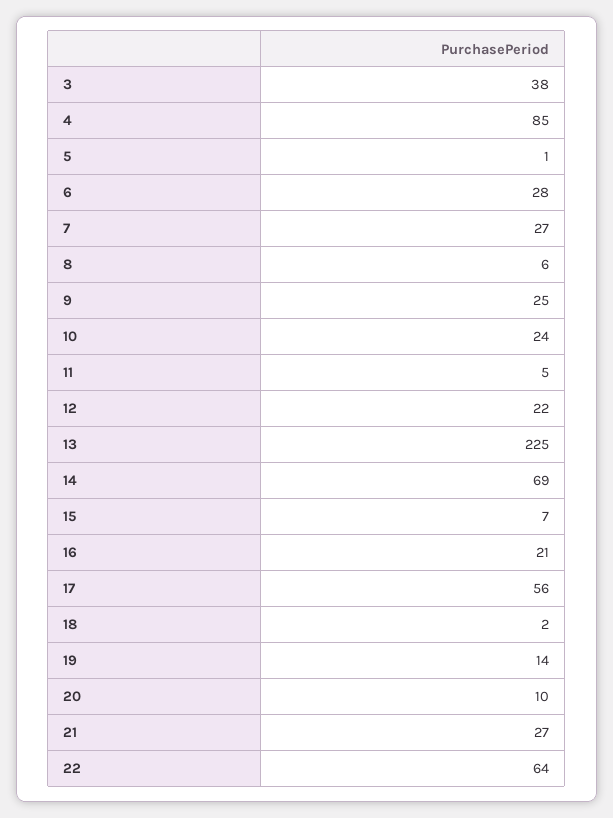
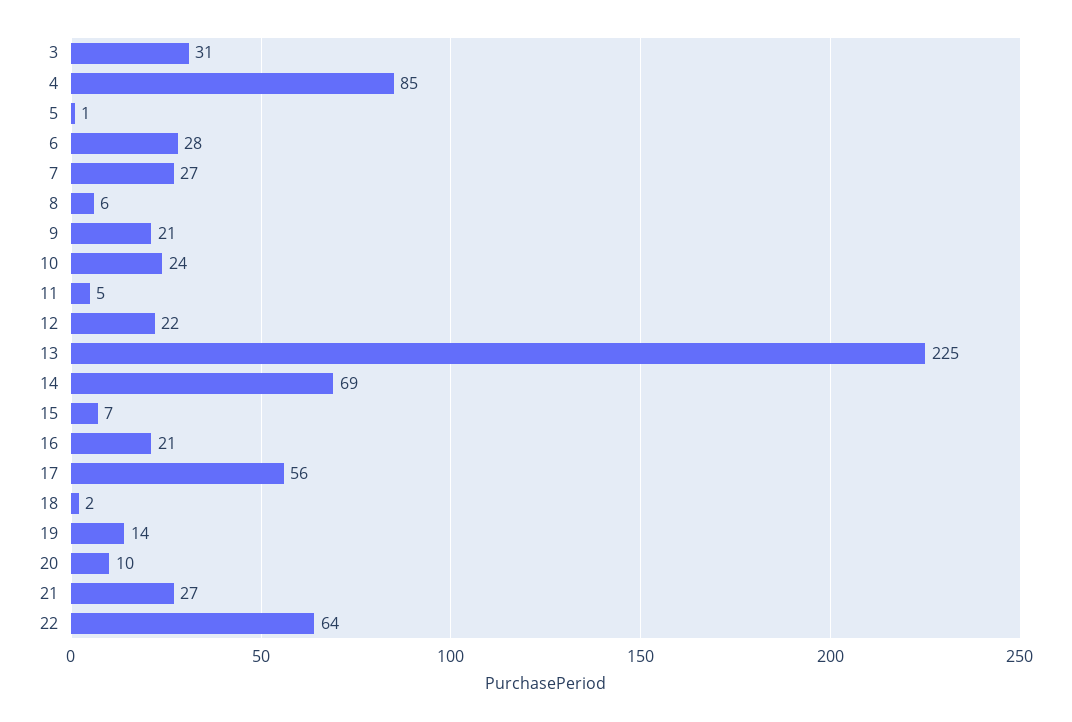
3: 38 -> 31
9: 25 -> 21

